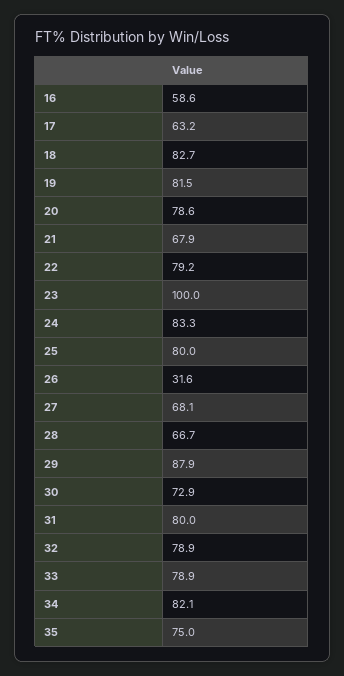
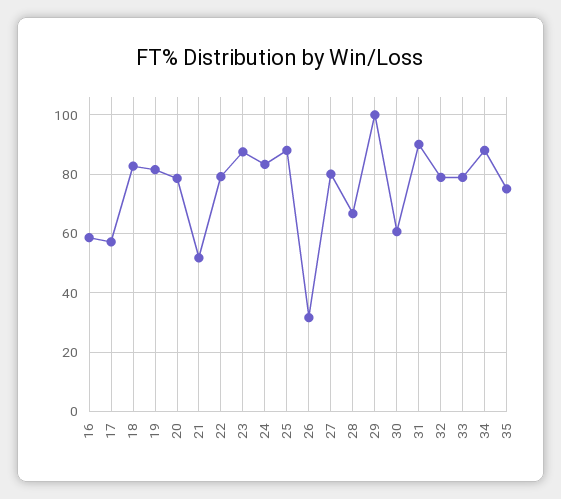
17: 63.2 -> 57.5
21: 67.9 -> 52.5
23: 100 -> 87.5
25: 80 -> 87.5
27: 68.1 -> 80
29: 87.9 -> 100
30: 72.9 -> 60
31: 80 -> 90
34: 82.1 -> 87.5

